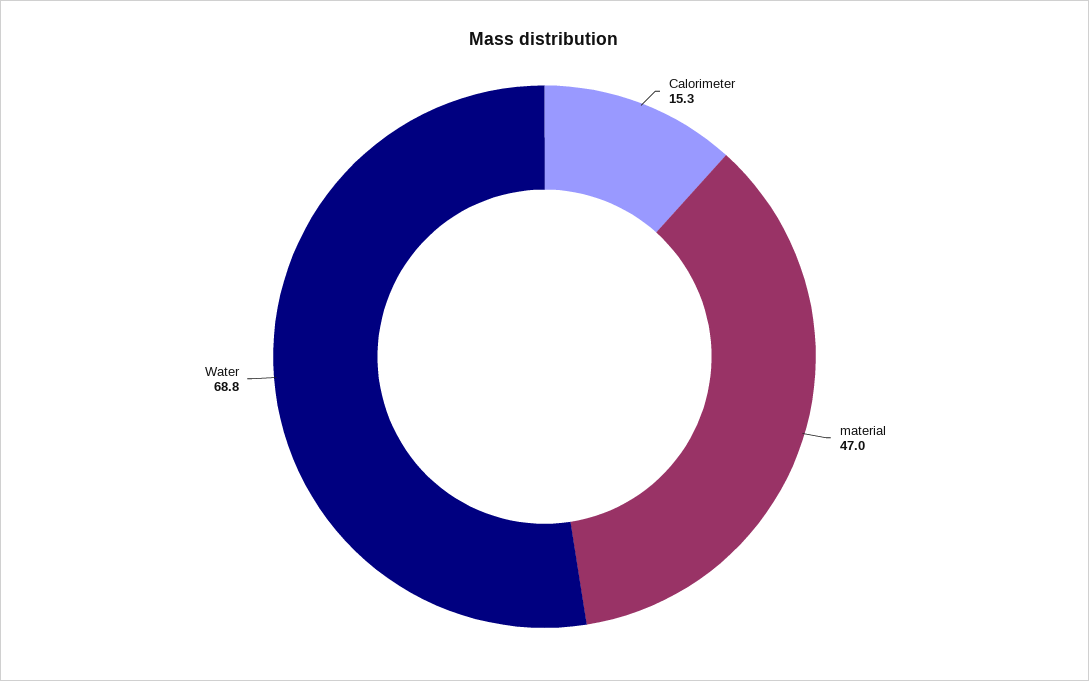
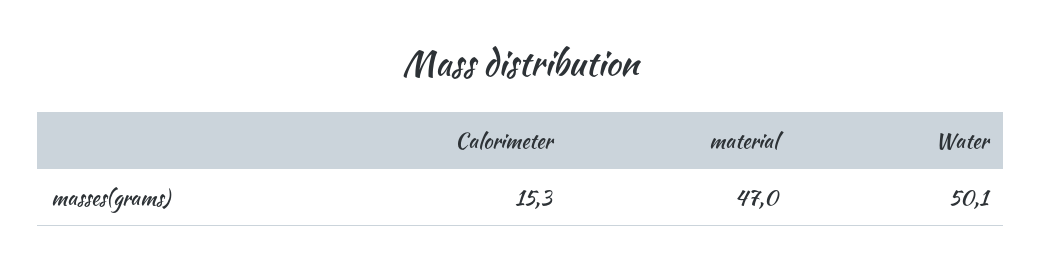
Water: 68.8 -> 50.1

